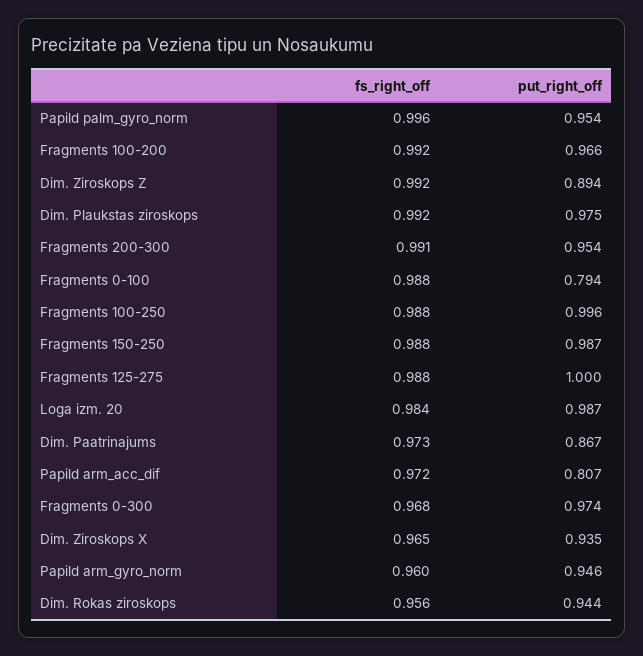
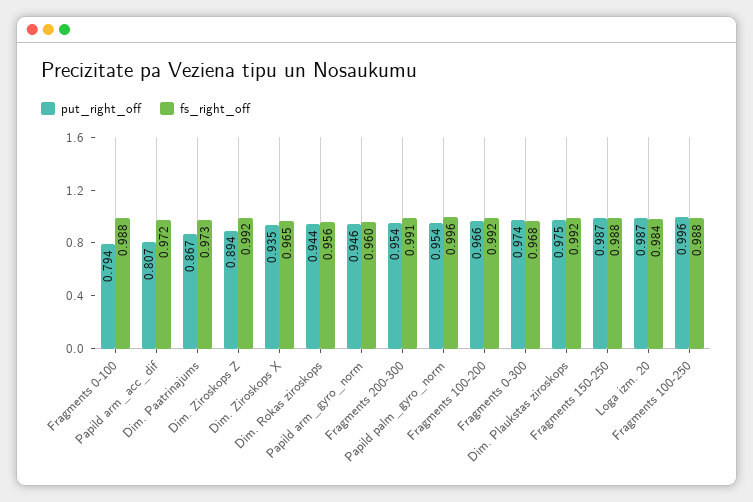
fs_right_off, Fragments 125-275: 0.988 -> none
put_right_off, Fragments 125-275: 1 -> none

